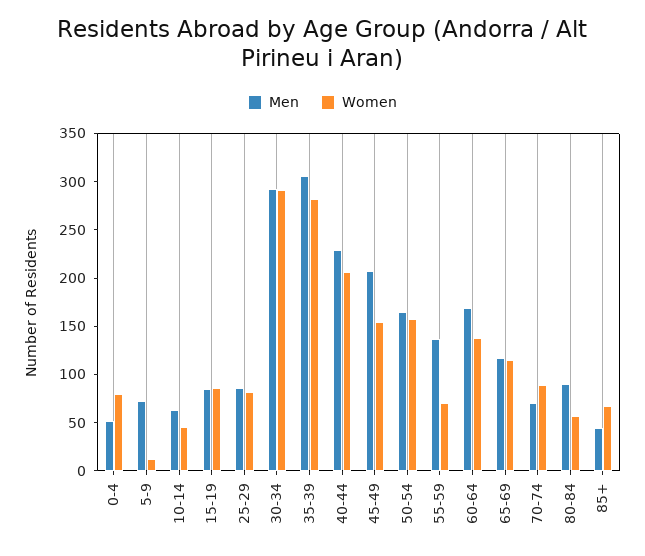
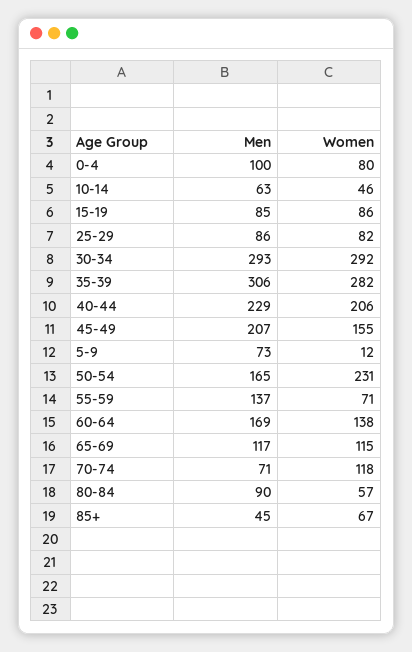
Men, 0-4: 50 -> 100
Women, 50-54: 160 -> 231
Women, 70-74: 90 -> 118

